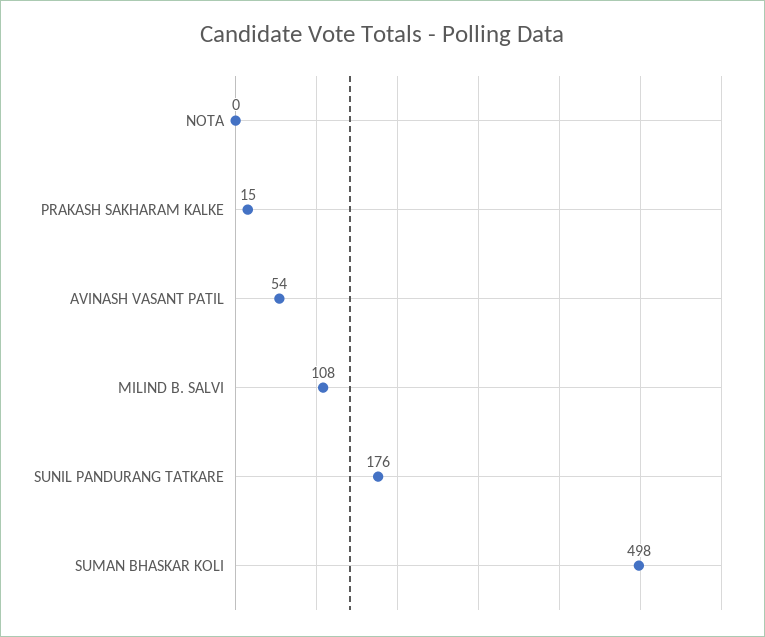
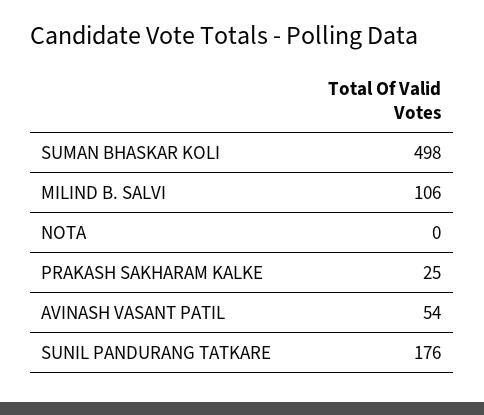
PRAKASH SAKHARAM KALKE: 15 -> 25
MILIND B. SALVI: 108 -> 106

